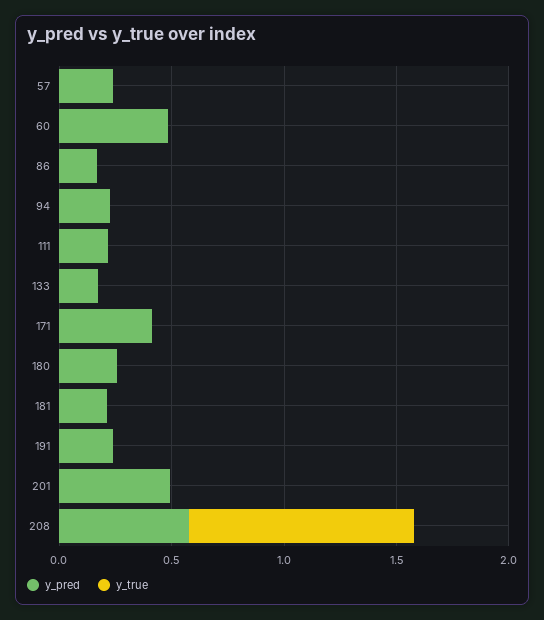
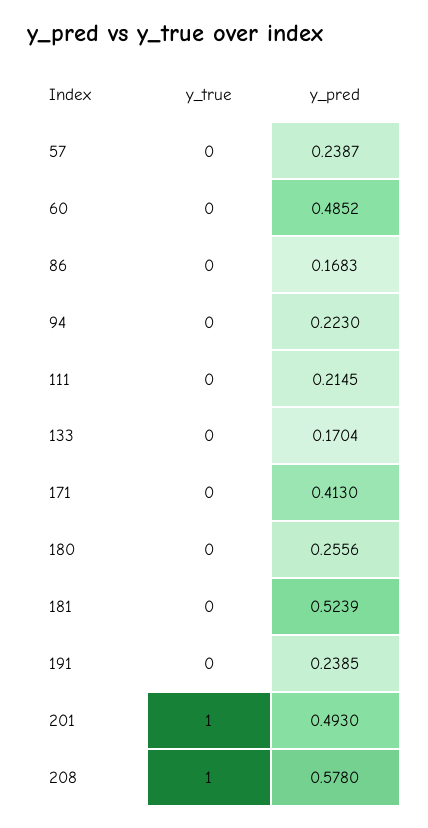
y_pred, 181: 0.2 -> 0.5239
y_true, 201: 0 -> 1

